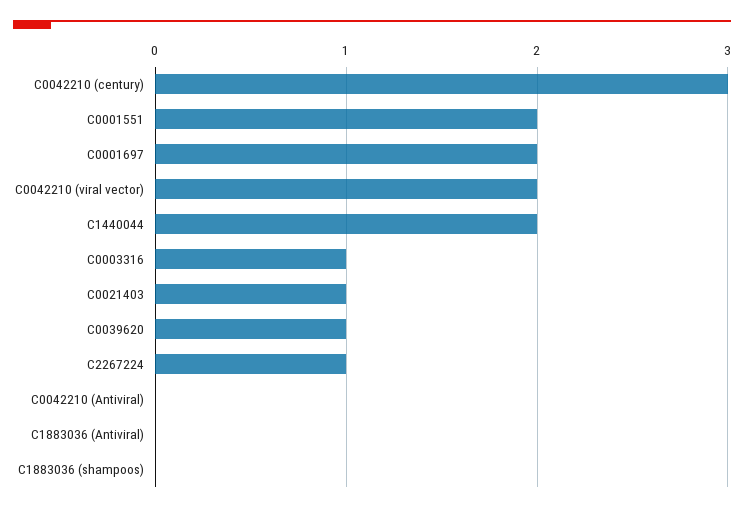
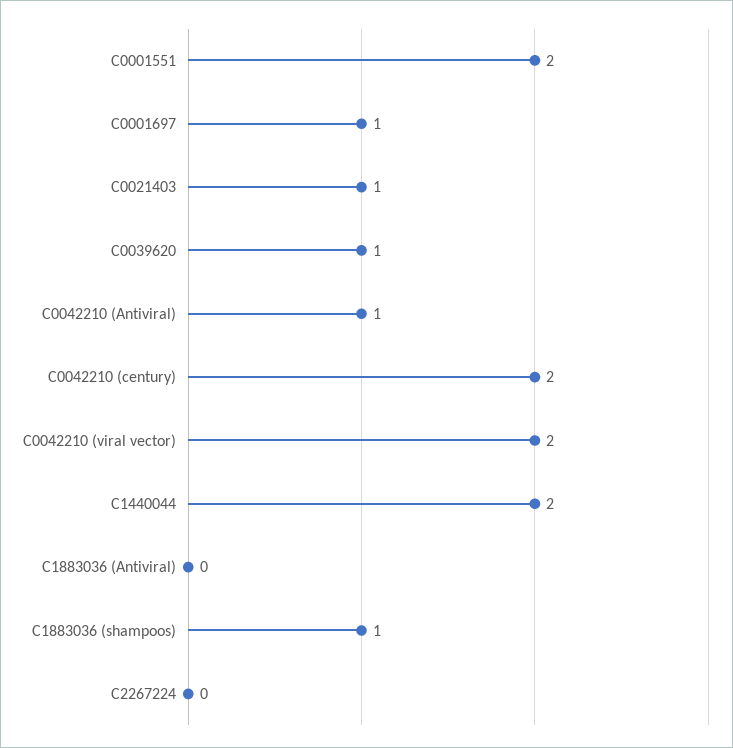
C0042210 (century): 3 -> 2
C0001697: 2 -> 1
C0003316: 1 -> none
C2267224: 1 -> 0
C0042210 (Antiviral): 0 -> 1
C1883036 (shampoos): 0 -> 1

